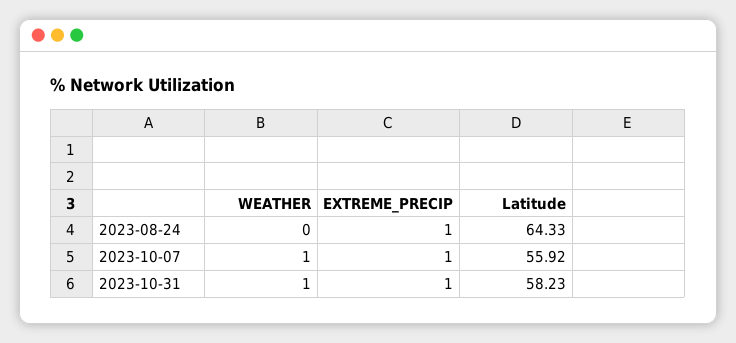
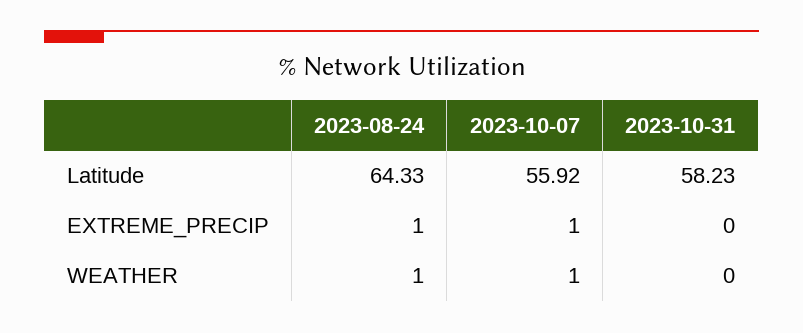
WEATHER, 2023-08-24: 0 -> 1
WEATHER, 2023-10-31: 1 -> 0
EXTREME_PRECIP, 2023-10-31: 1 -> 0

